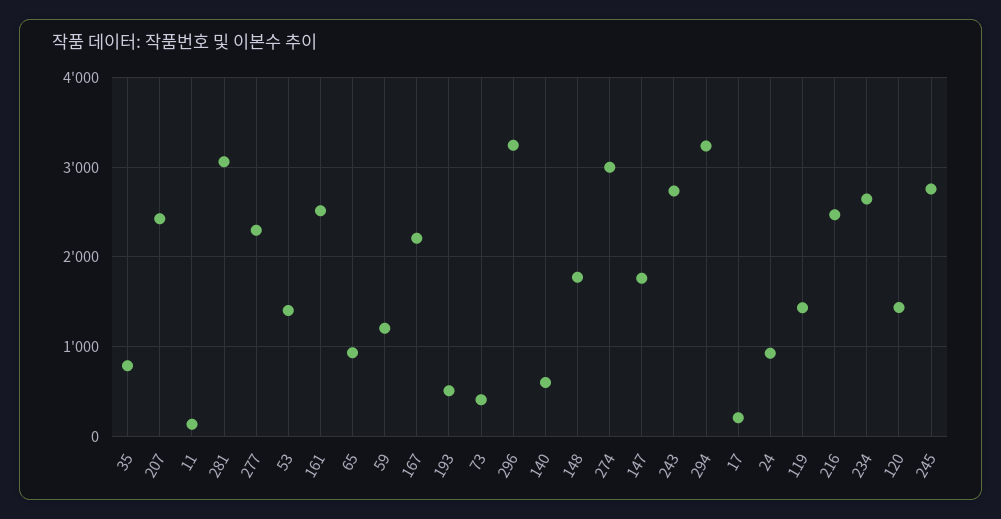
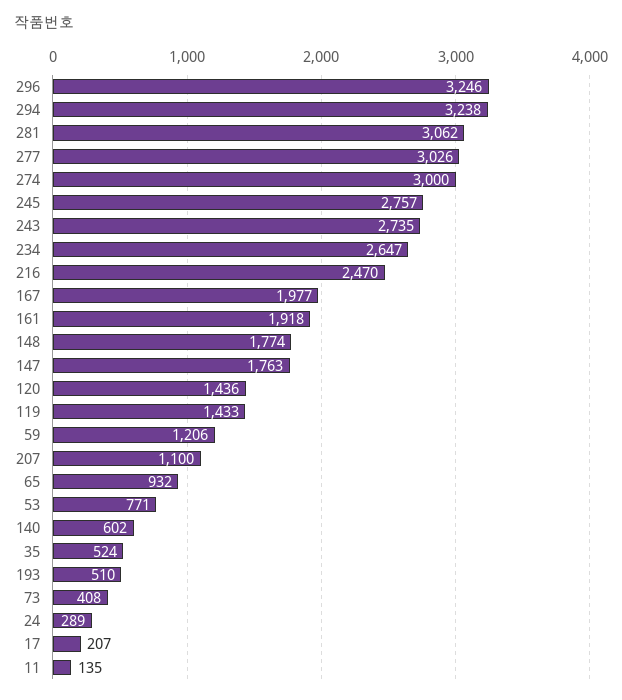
35: 800 -> 524
207: 2400 -> 1100
277: 2300 -> 3026
53: 1400 -> 771
161: 2500 -> 1918
167: 2200 -> 1977
24: 900 -> 289

